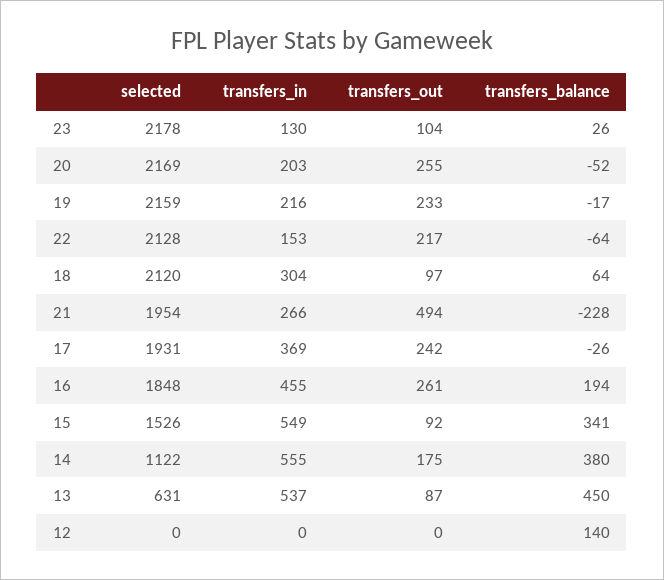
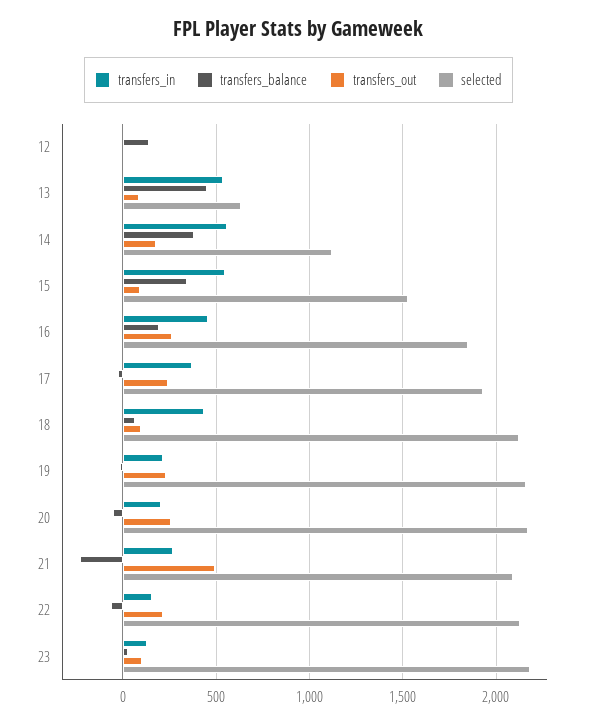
transfers_in, 18: 304 -> 450
selected, 21: 1954 -> 2100

